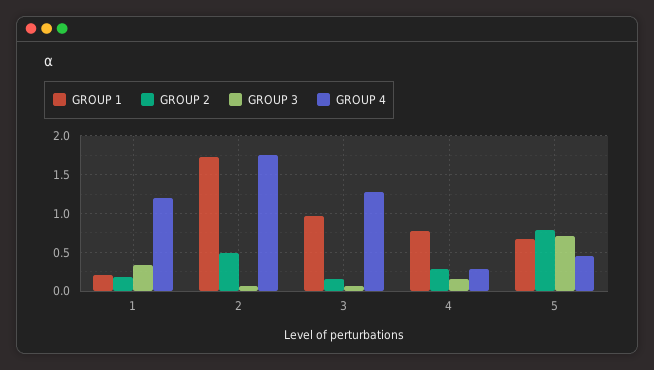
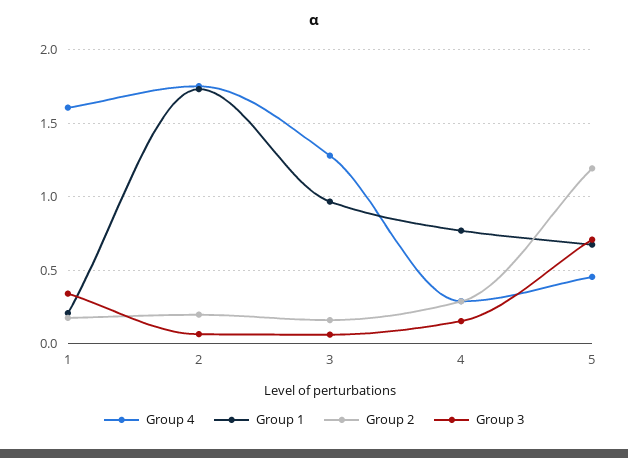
GROUP 4, 1: 1.2 -> 1.6
GROUP 2, 2: 0.5 -> 0.2
GROUP 2, 5: 0.8 -> 1.2

